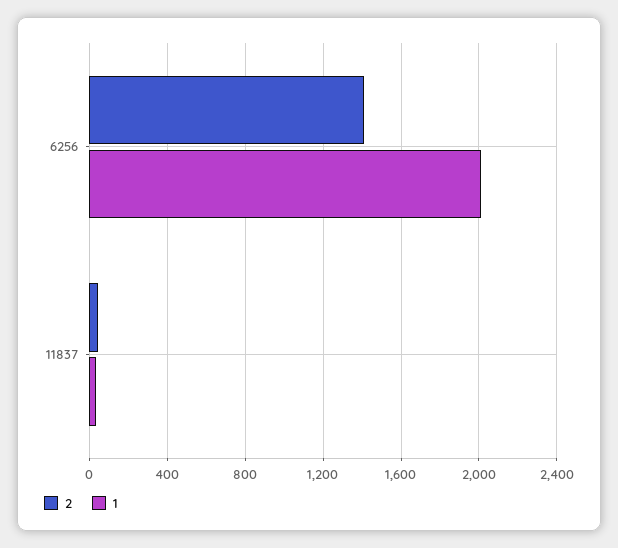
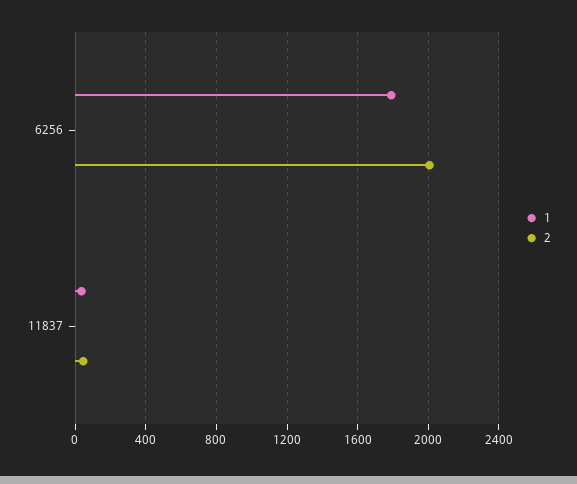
2, 6256: 1400 -> 2000
1, 6256: 2000 -> 1800

